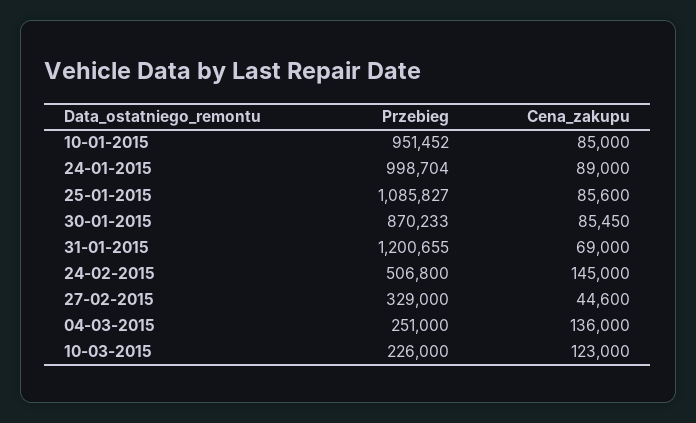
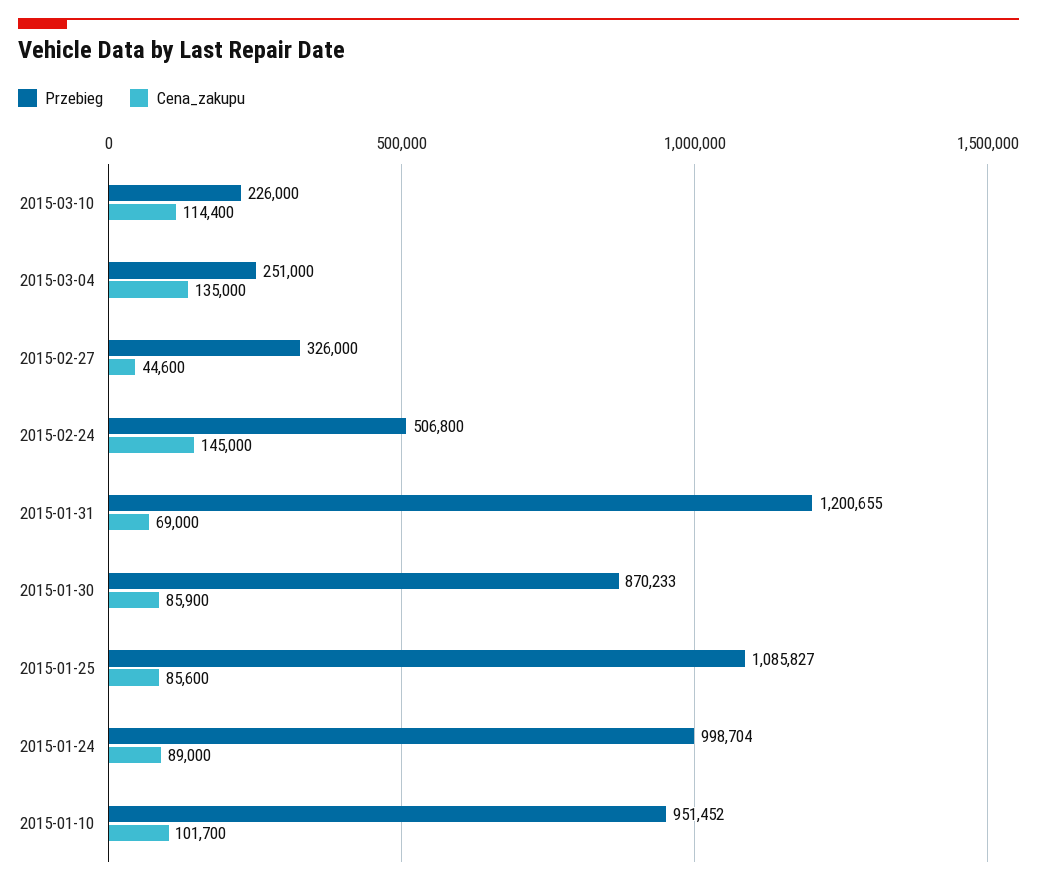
Cena_zakupu, 10-01-2015: 85000 -> 101700
Cena_zakupu, 30-01-2015: 85450 -> 85900
Przebieg, 27-02-2015: 329000 -> 326000
Cena_zakupu, 04-03-2015: 136000 -> 135000
Cena_zakupu, 10-03-2015: 123000 -> 114400

